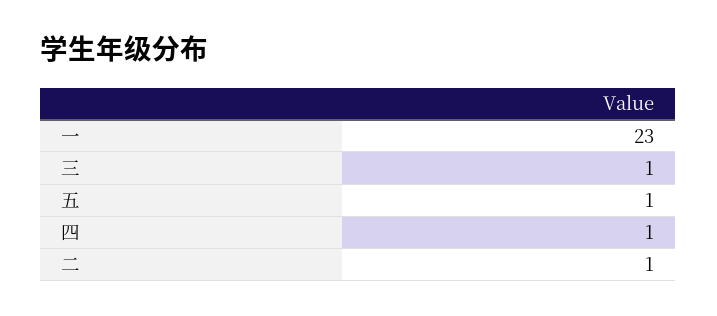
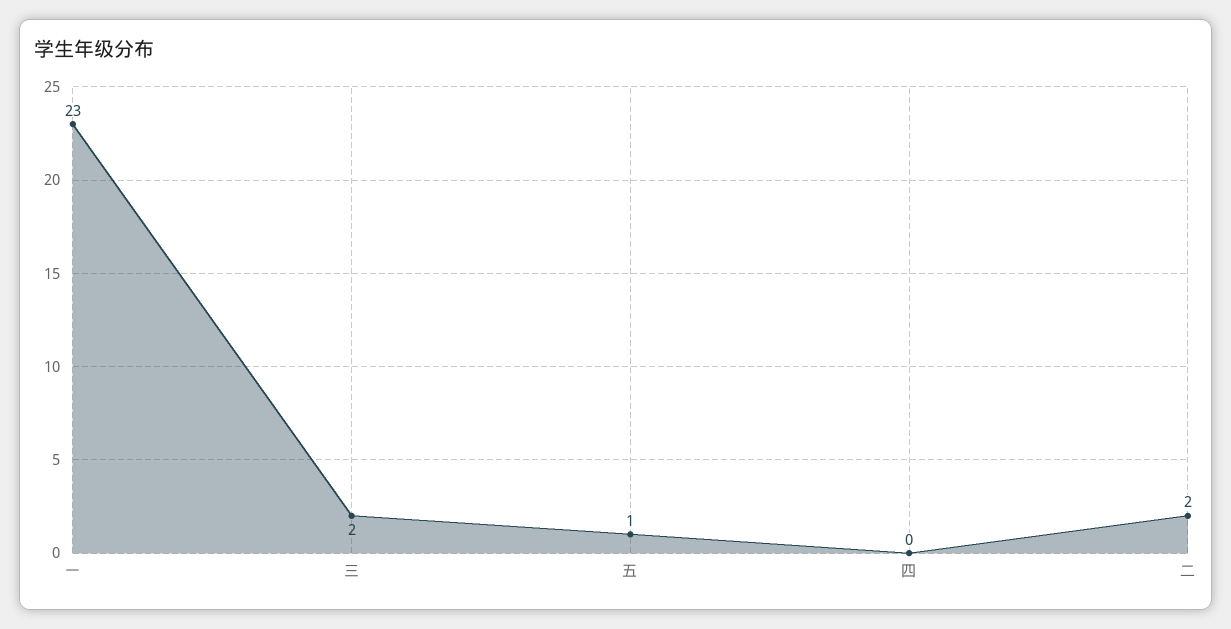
三: 1 -> 2
四: 1 -> 0
二: 1 -> 2

